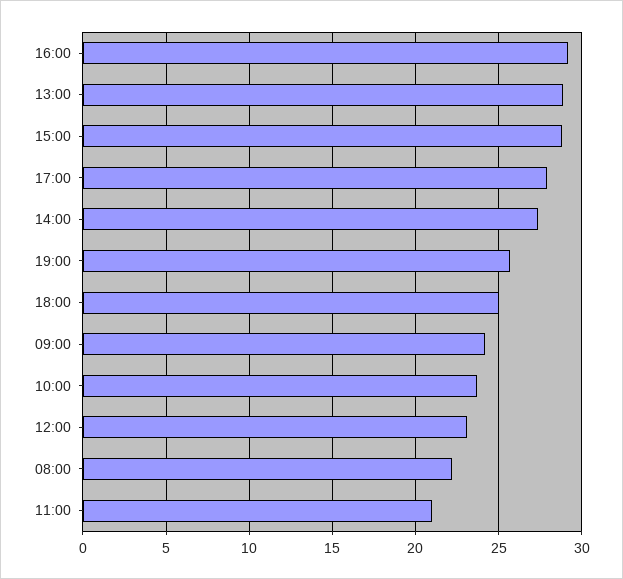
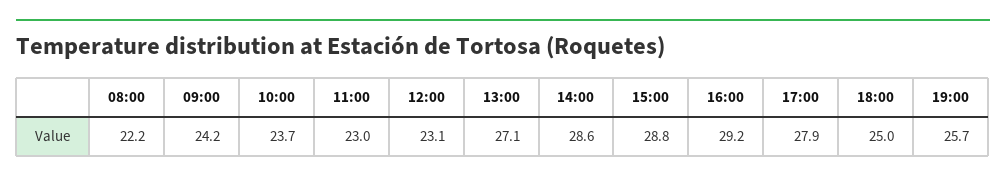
13:00: 29 -> 27.1
14:00: 27.5 -> 28.6
11:00: 21 -> 23

